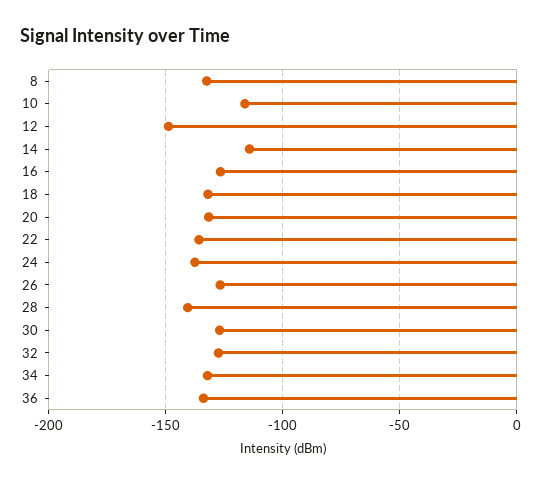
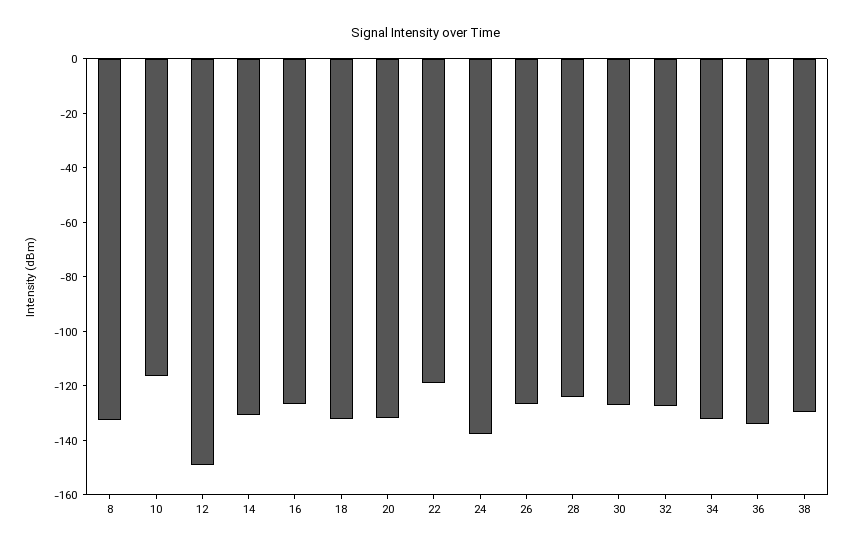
14: -115 -> -130
22: -135 -> -120
28: -140 -> -125
38: none -> -130

